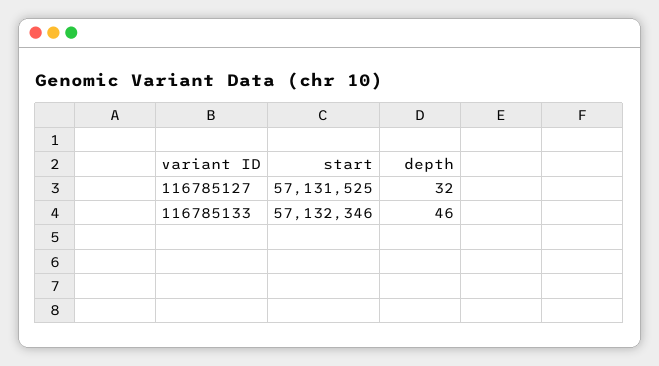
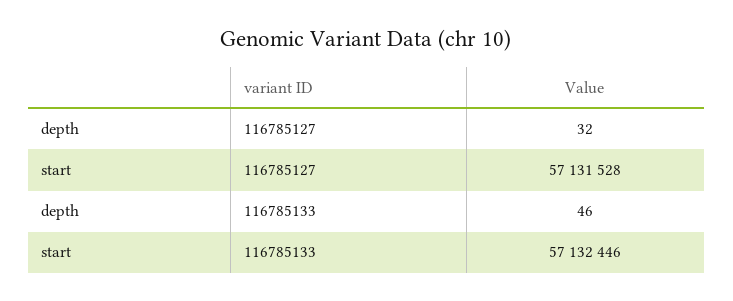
start, 116785127: 57131525 -> 57131528
start, 116785133: 57132346 -> 57132446

